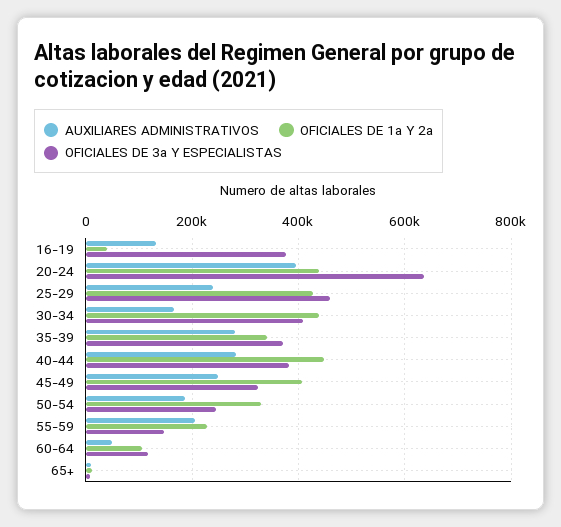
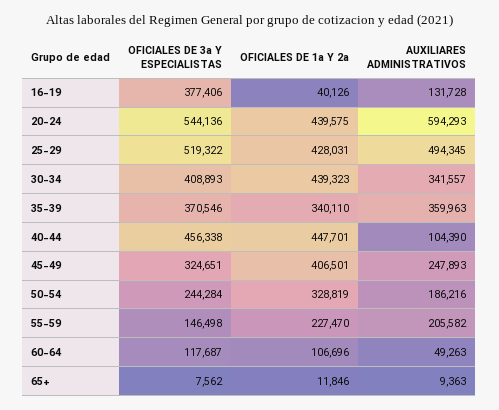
AUXILIARES ADMINISTRATIVOS, 20-24: 400000 -> 594293
OFICIALES DE 3a Y ESPECIALISTAS, 20-24: 640000 -> 544136
AUXILIARES ADMINISTRATIVOS, 25-29: 240000 -> 494345
OFICIALES DE 3a Y ESPECIALISTAS, 25-29: 460000 -> 519322
AUXILIARES ADMINISTRATIVOS, 30-34: 160000 -> 341557
AUXILIARES ADMINISTRATIVOS, 35-39: 280000 -> 359963
AUXILIARES ADMINISTRATIVOS, 40-44: 280000 -> 104390
OFICIALES DE 3a Y ESPECIALISTAS, 40-44: 380000 -> 456338

